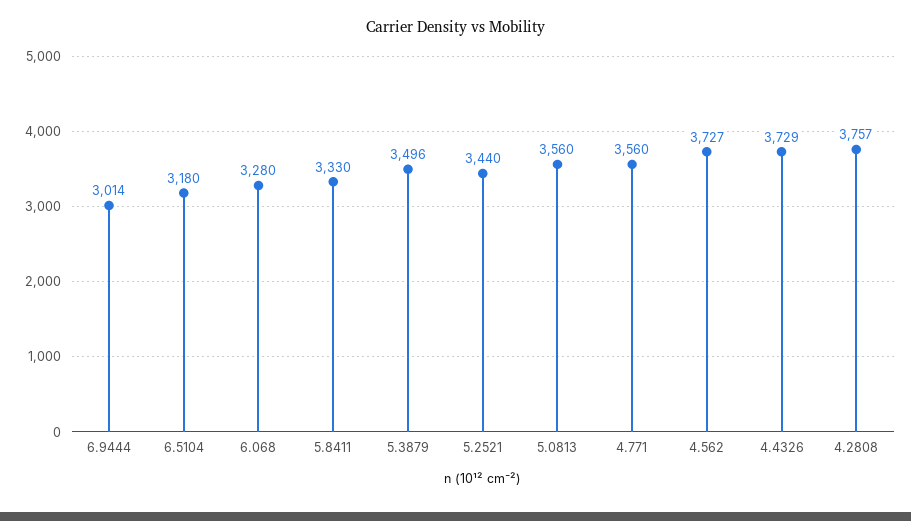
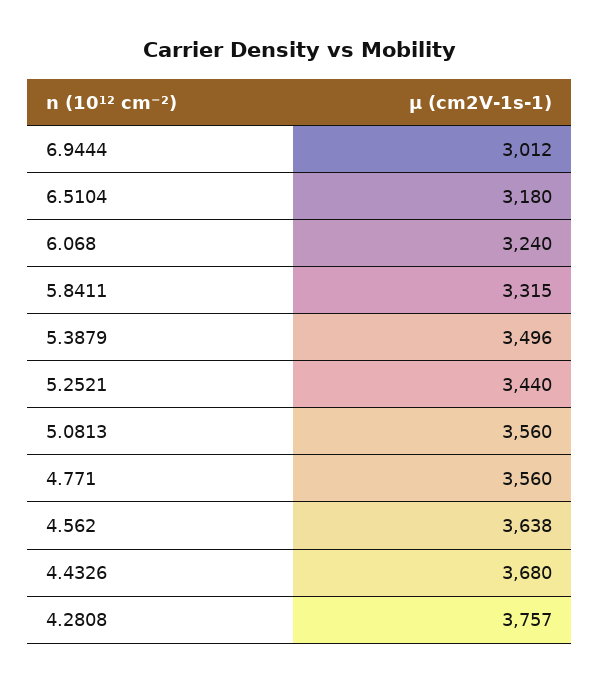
6.9444: 3014 -> 3012
6.068: 3280 -> 3240
5.8411: 3330 -> 3315
4.562: 3727 -> 3638
4.4326: 3729 -> 3680

